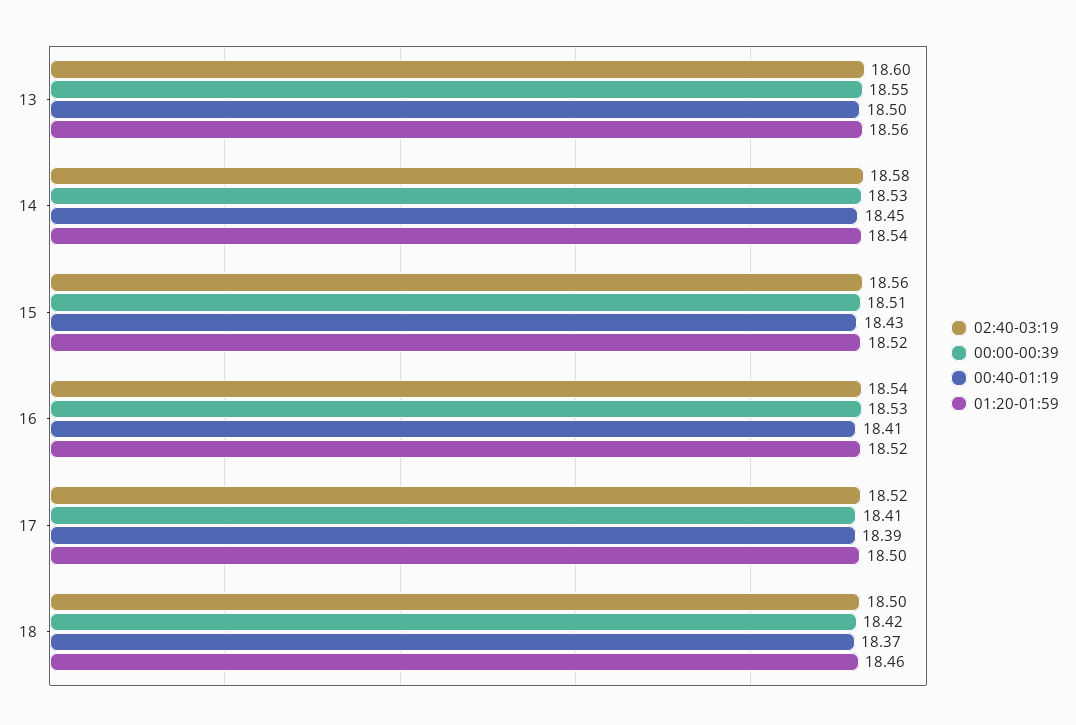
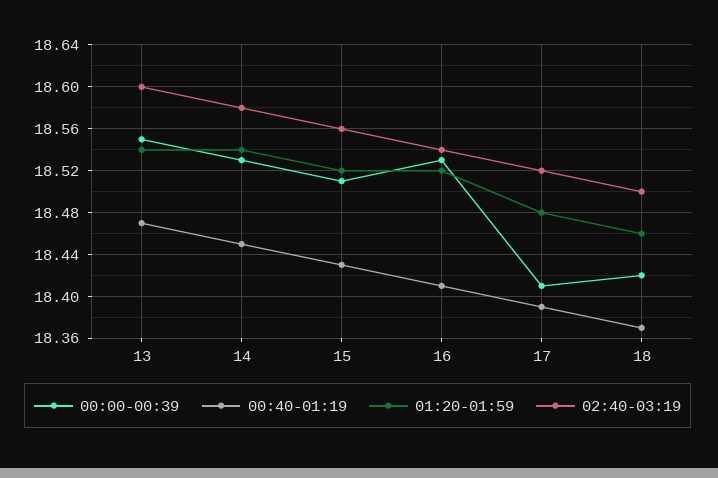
00:40-01:19, 13: 18.5 -> 18.47
01:20-01:59, 13: 18.56 -> 18.54
01:20-01:59, 17: 18.5 -> 18.48

